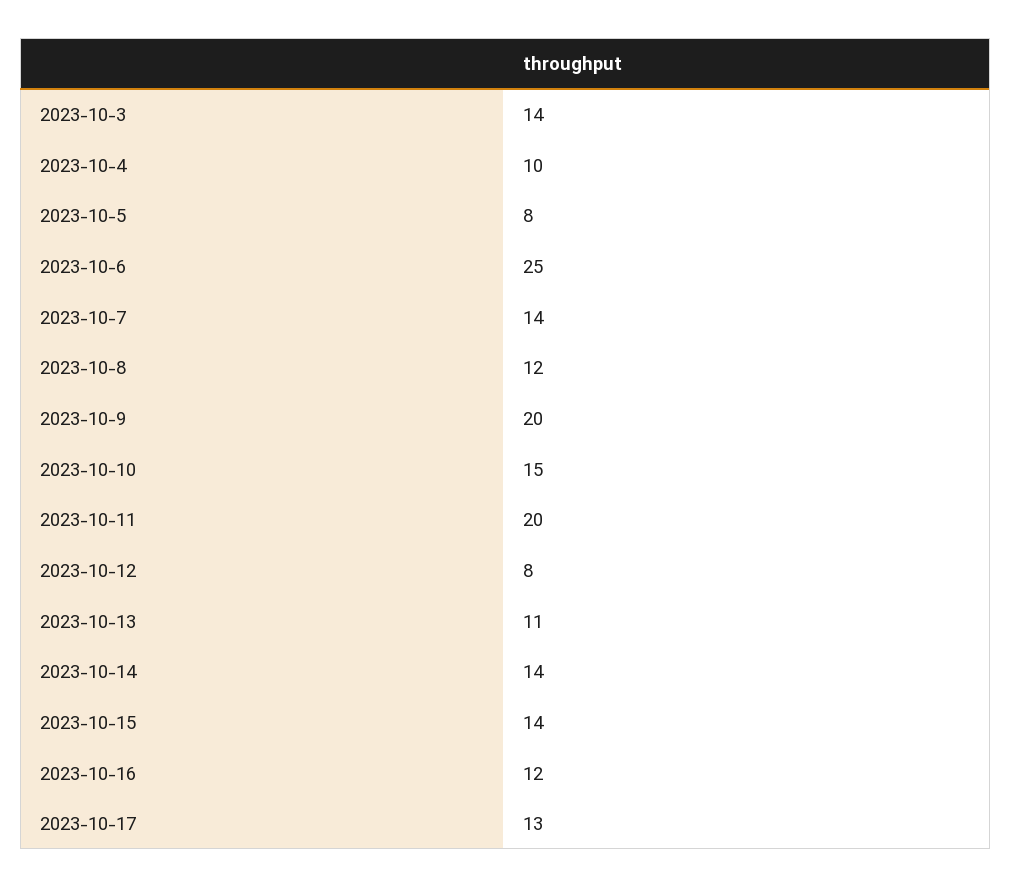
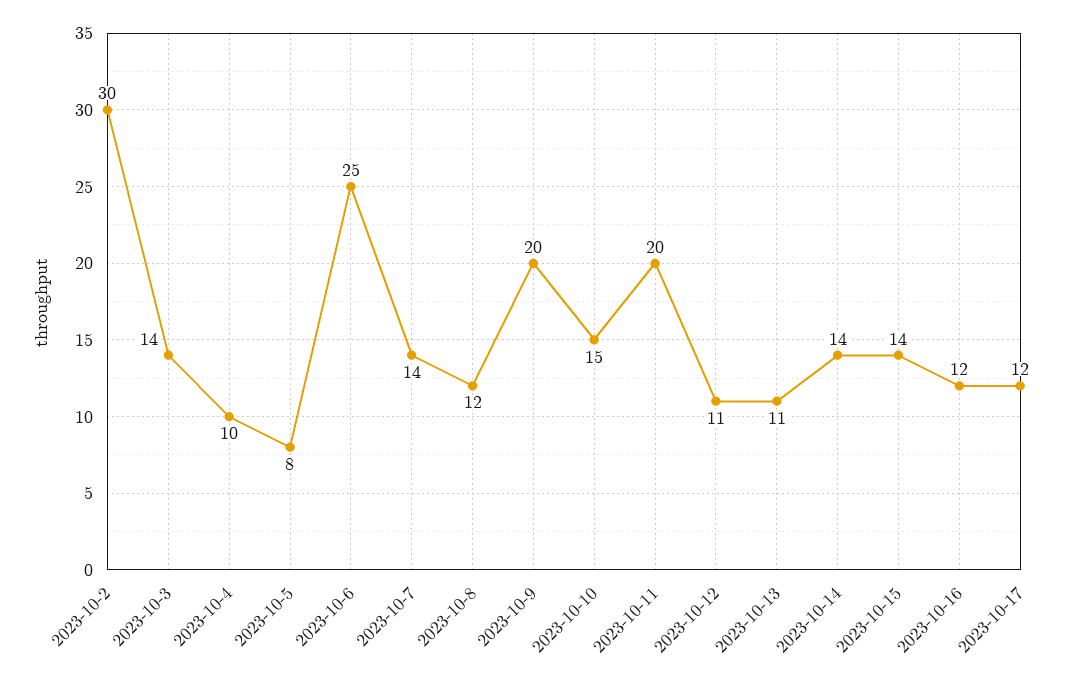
2023-10-12: 8 -> 11
2023-10-17: 13 -> 12
2023-10-2: none -> 30

